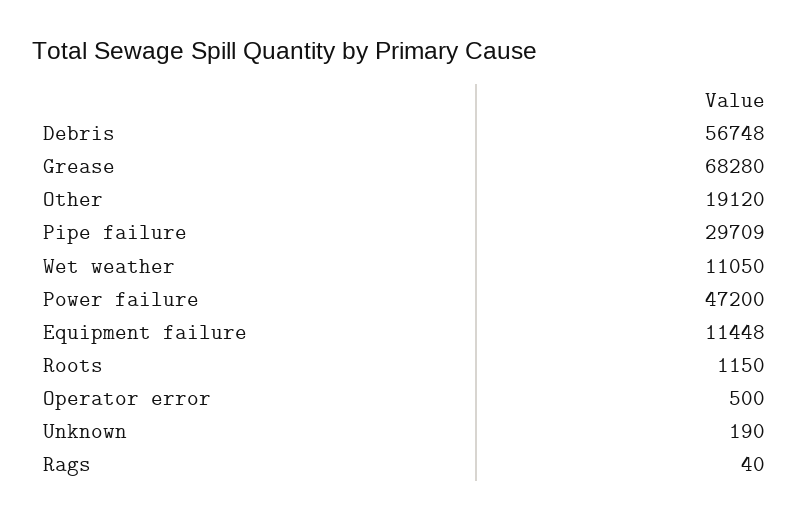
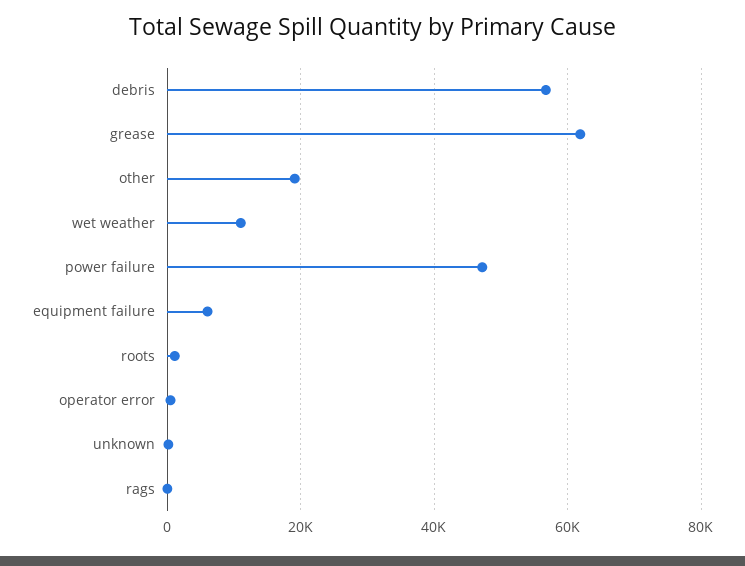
Grease: 68280 -> 62000
Pipe failure: 29709 -> none
Equipment failure: 11448 -> 6000

